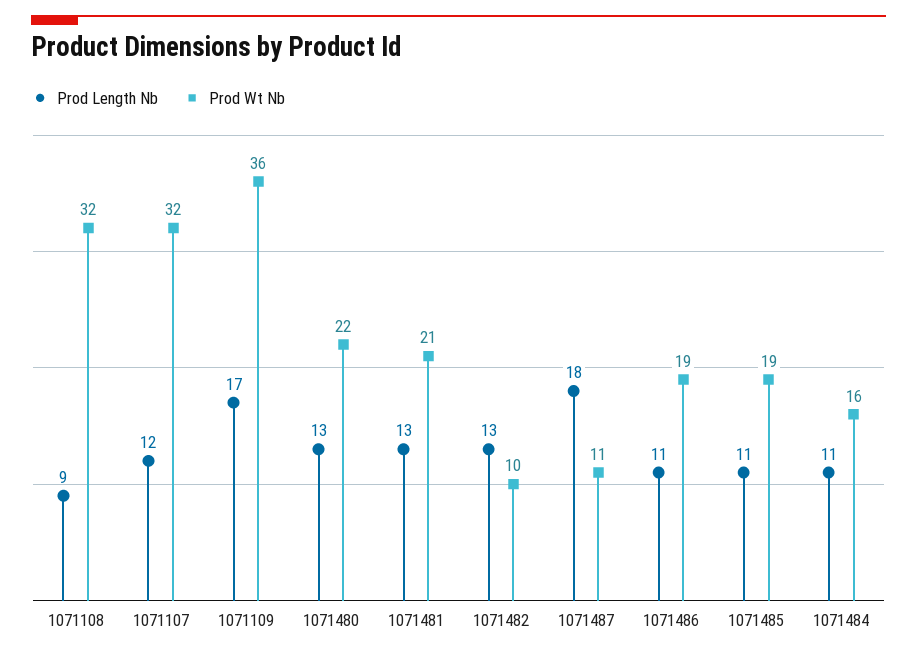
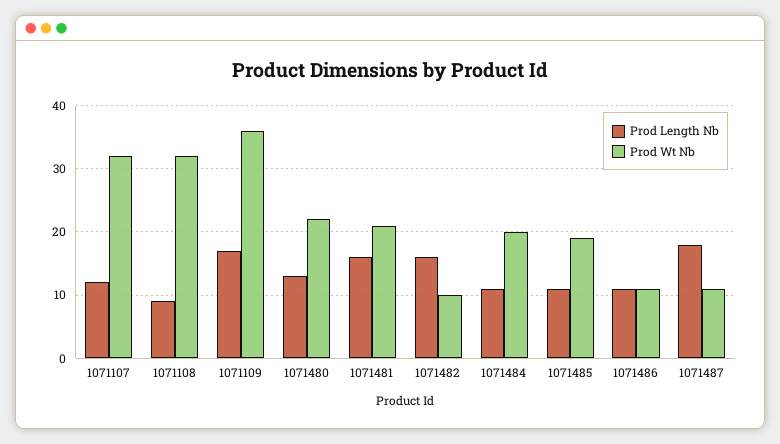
Prod Length Nb, 1071481: 13 -> 16
Prod Length Nb, 1071482: 13 -> 16
Prod Wt Nb, 1071486: 19 -> 11
Prod Wt Nb, 1071484: 16 -> 20

